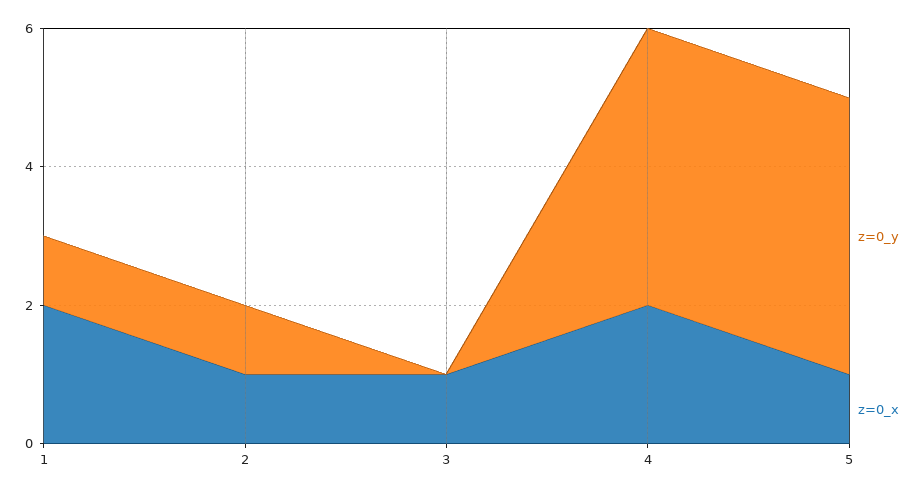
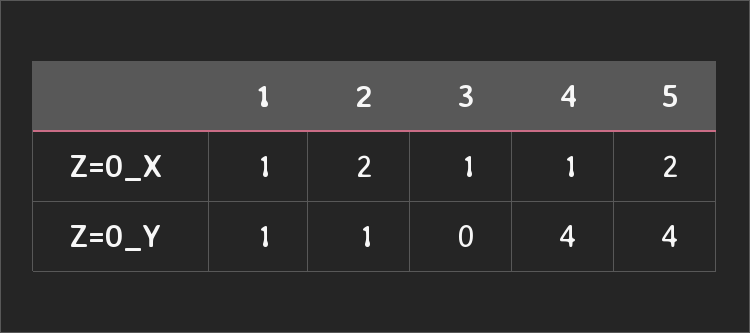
z=0_x, 1: 2 -> 1
z=0_x, 2: 1 -> 2
z=0_x, 4: 2 -> 1
z=0_x, 5: 1 -> 2

